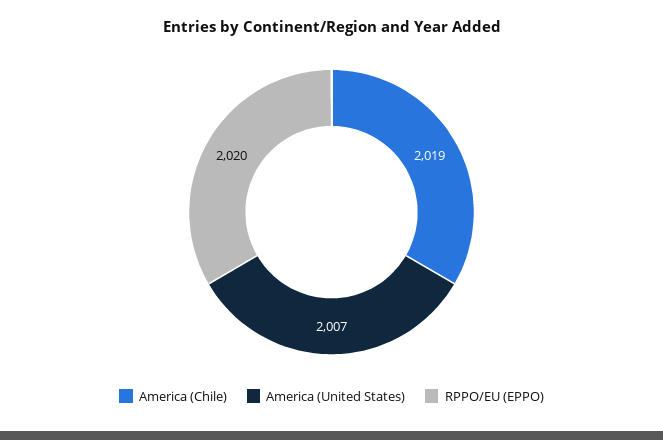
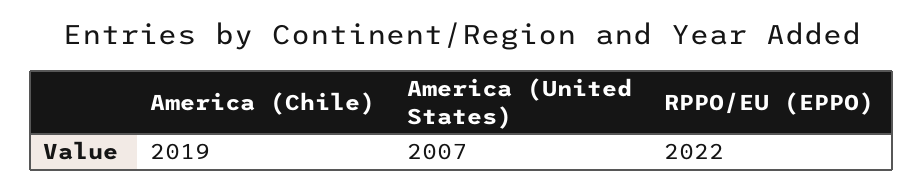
RPPO/EU (EPPO): 2020 -> 2022

